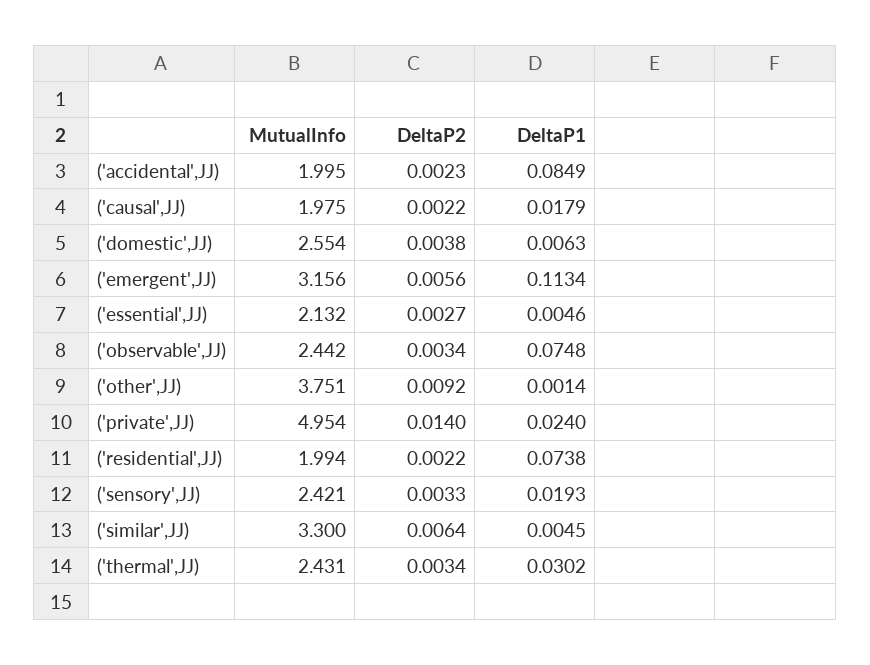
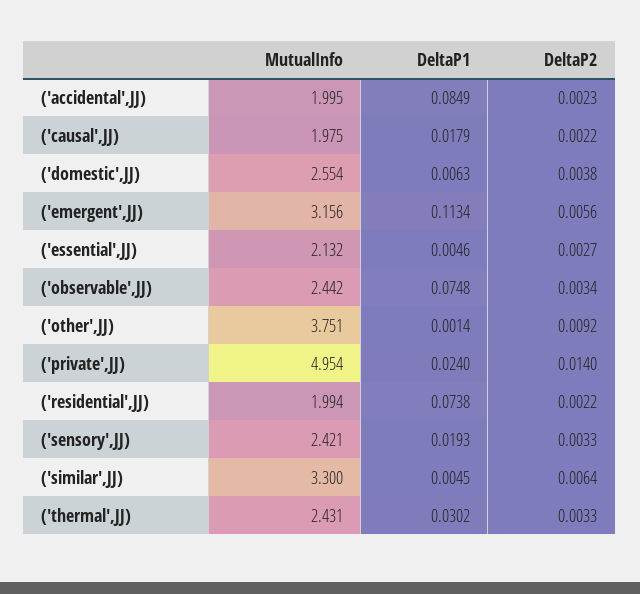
DeltaP2, ('thermal',JJ): 0.0034 -> 0.0033

